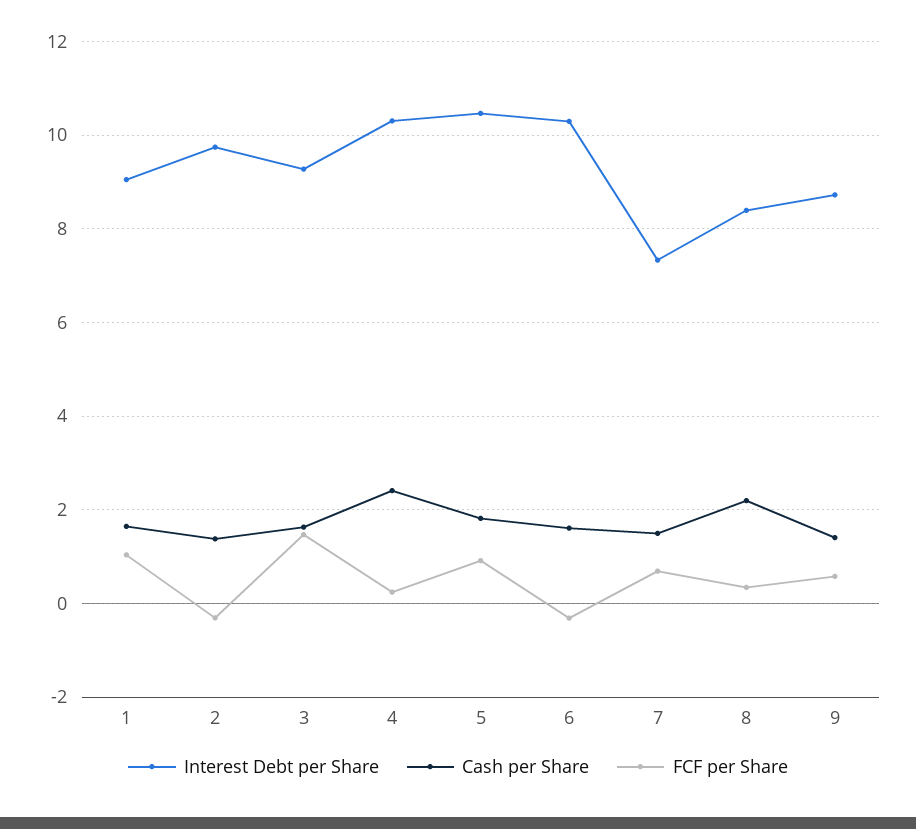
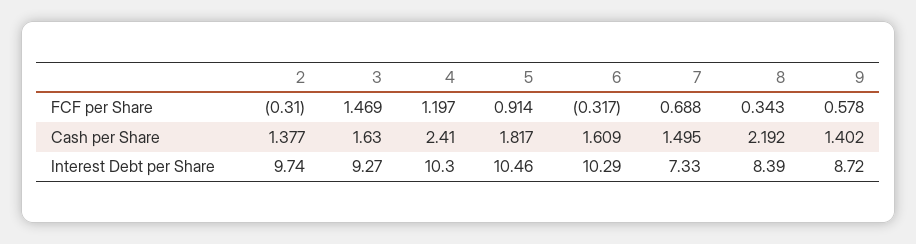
Interest Debt per Share, 1: 9 -> none
Cash per Share, 1: 1.6 -> none
FCF per Share, 1: 1 -> none
FCF per Share, 4: 0.2 -> 1.197

